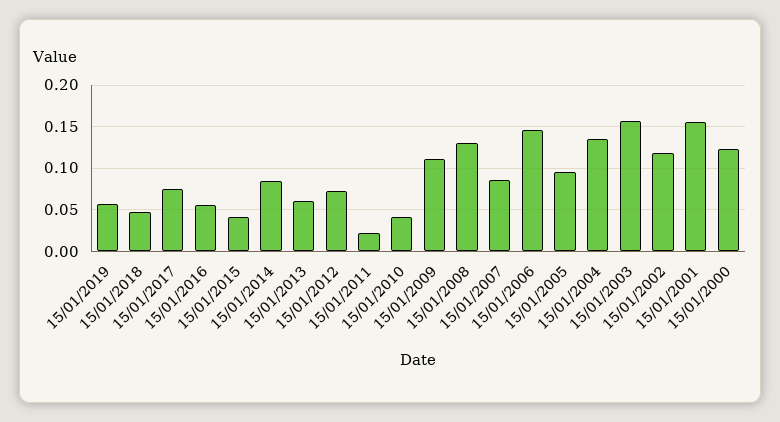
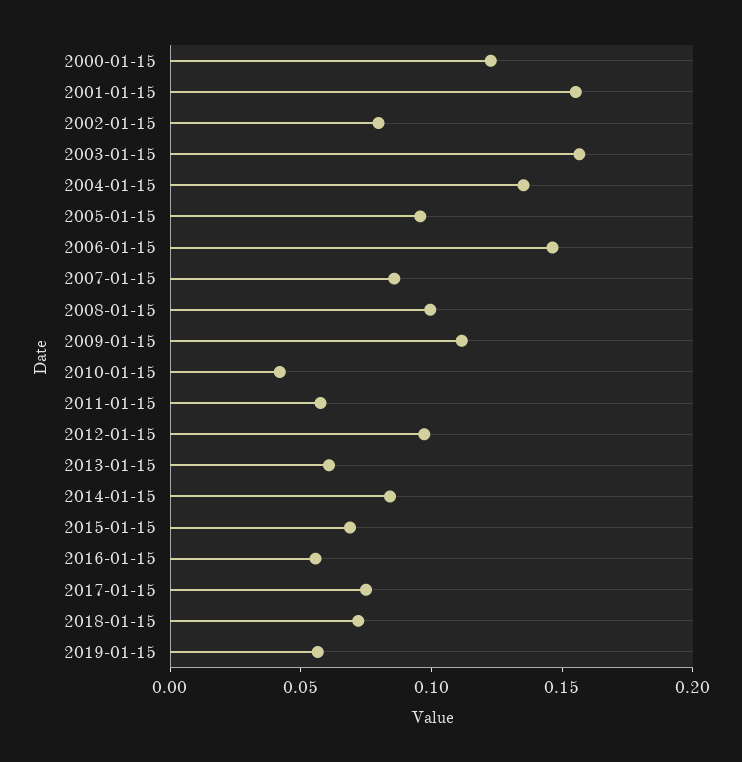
15/01/2018: 0.05 -> 0.07
15/01/2015: 0.04 -> 0.07
15/01/2012: 0.07 -> 0.1
15/01/2011: 0.02 -> 0.06
15/01/2008: 0.13 -> 0.1
15/01/2002: 0.12 -> 0.08

